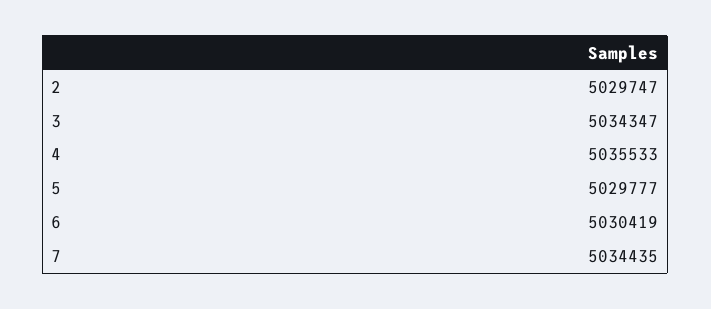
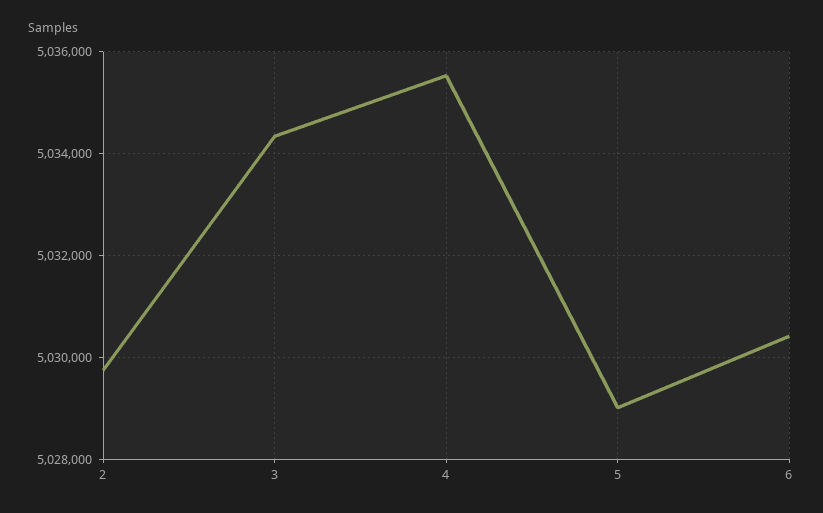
5: 5029777 -> 5029000
7: 5034435 -> none

